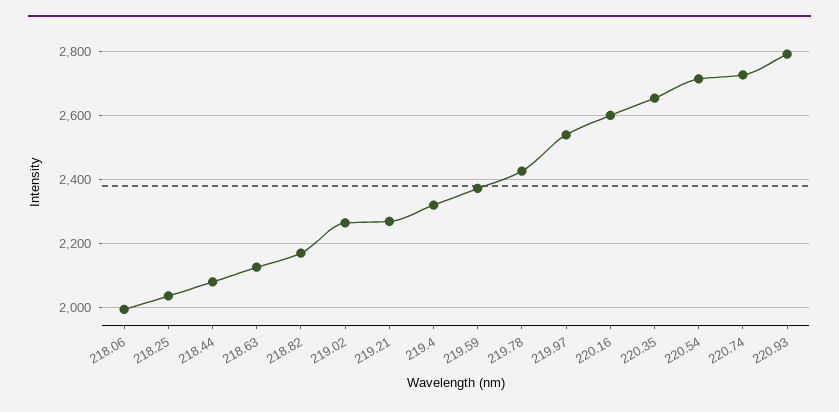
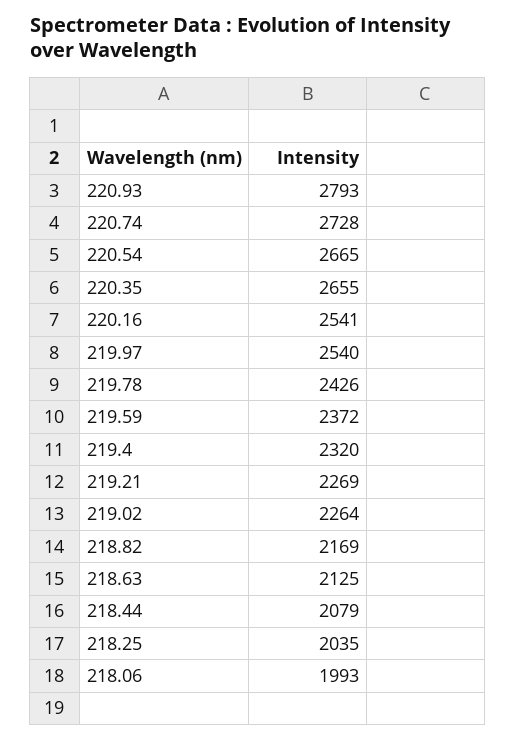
220.16: 2600 -> 2541
220.54: 2720 -> 2665

